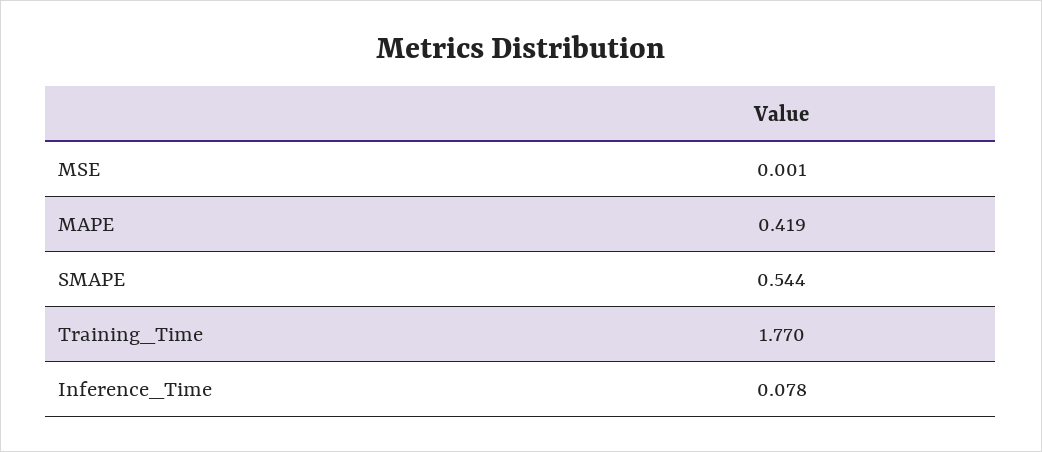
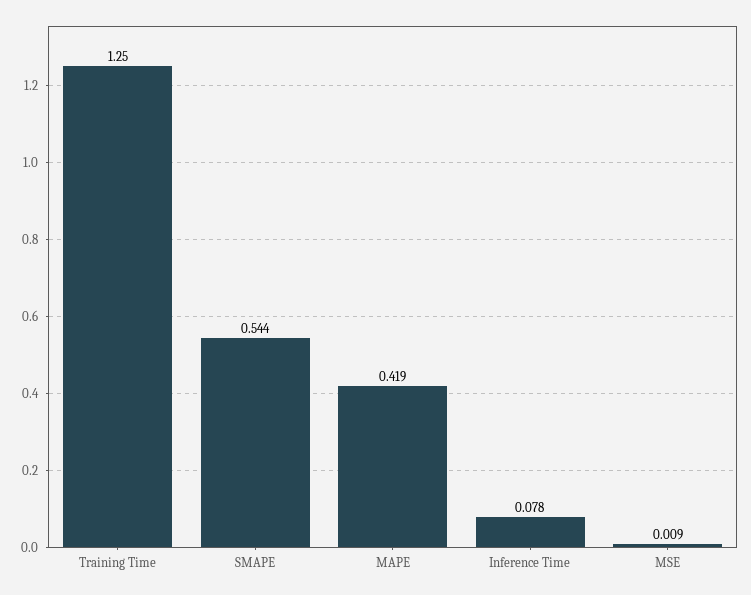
MSE: 0.001 -> 0.009
Training_Time: 1.77 -> 1.25

